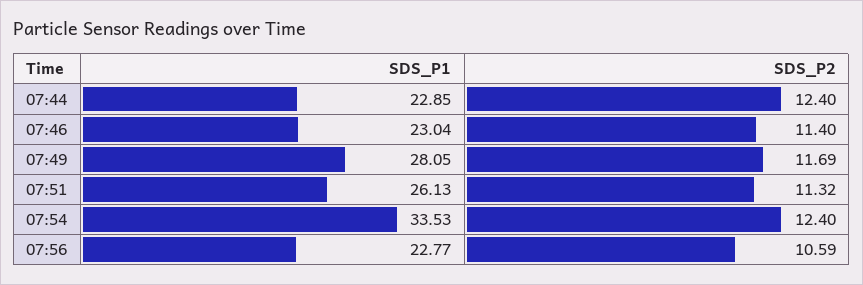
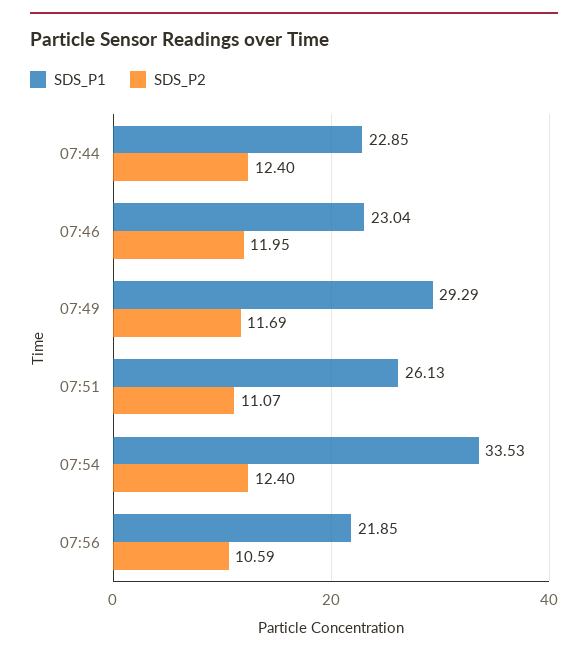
SDS_P2, 07:46: 11.4 -> 11.95
SDS_P1, 07:49: 28.05 -> 29.29
SDS_P2, 07:51: 11.32 -> 11.07
SDS_P1, 07:56: 22.77 -> 21.85

